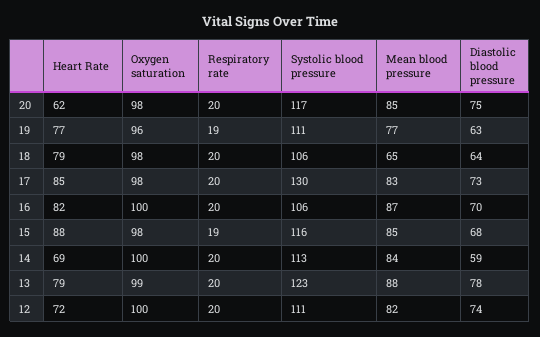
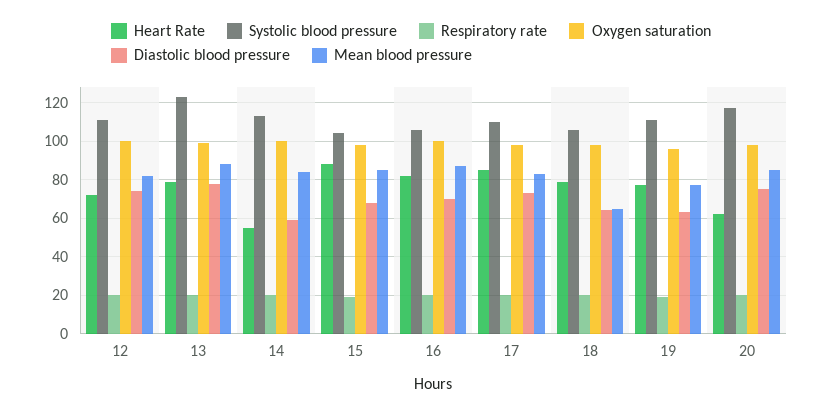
Systolic blood pressure, 17: 130 -> 110
Systolic blood pressure, 15: 116 -> 105
Heart Rate, 14: 69 -> 55

